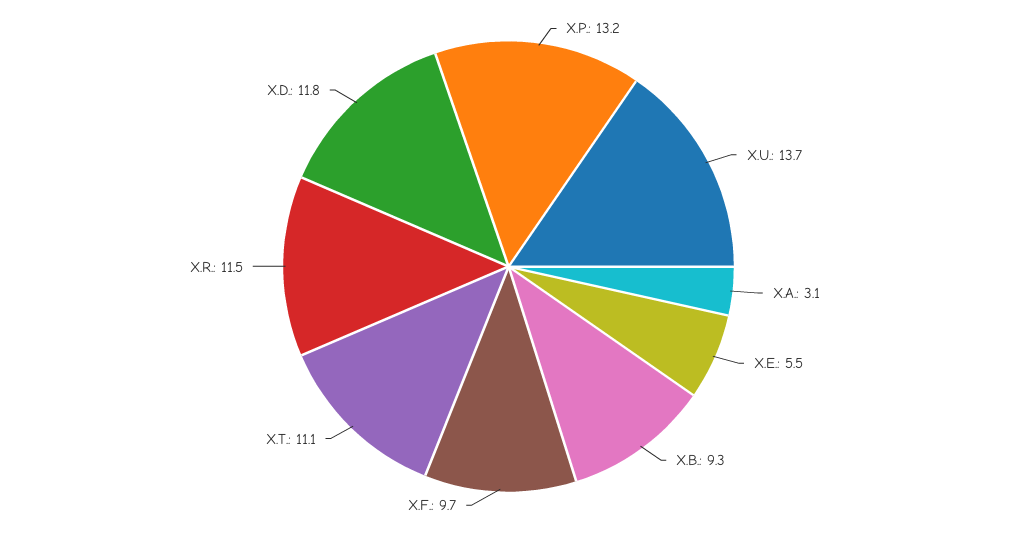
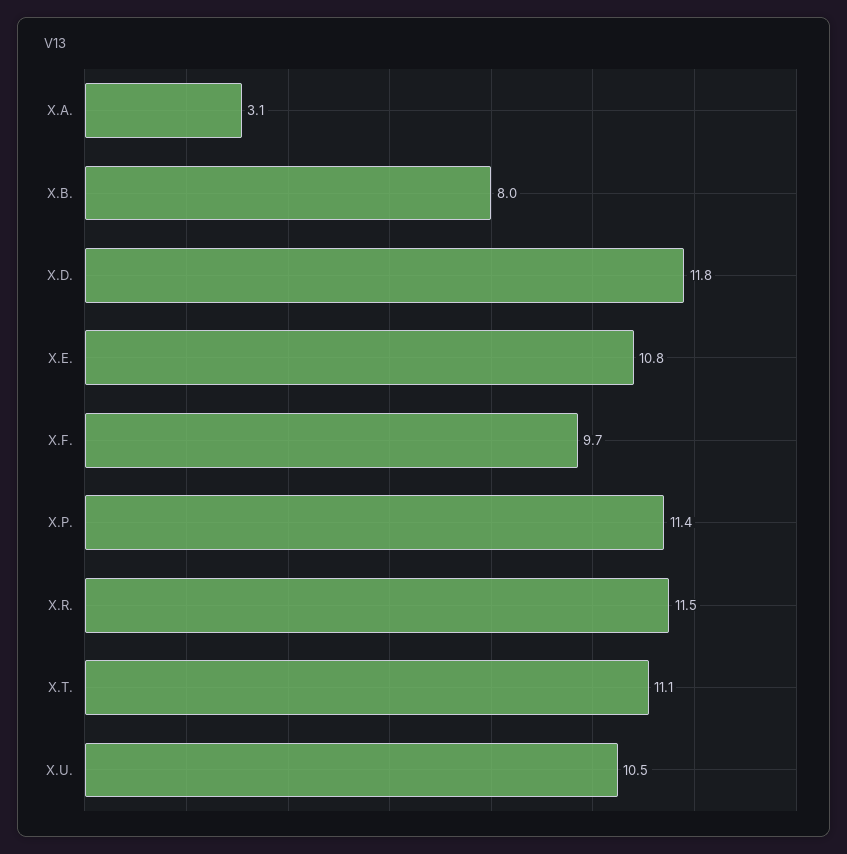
X.P.: 13.2 -> 11.4
X.U.: 13.7 -> 10.5
X.E.: 5.5 -> 10.8
X.B.: 9.3 -> 8

